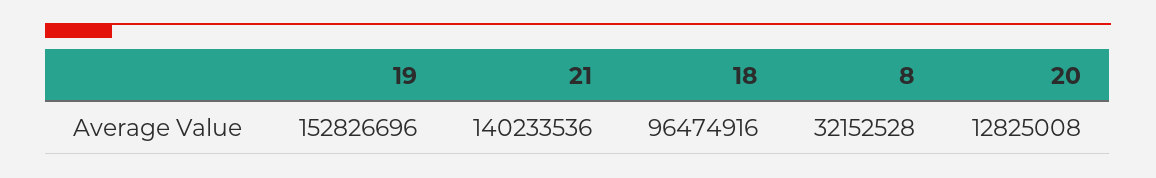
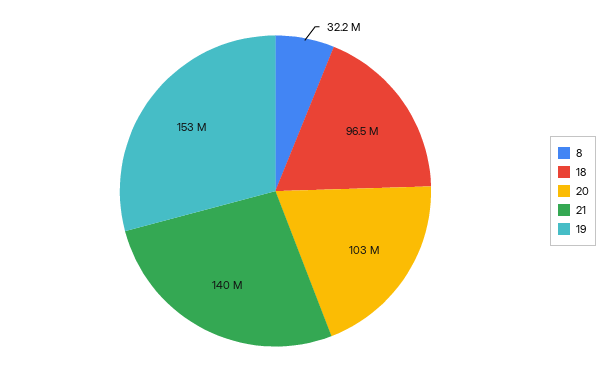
20: 12825008 -> 103000000

